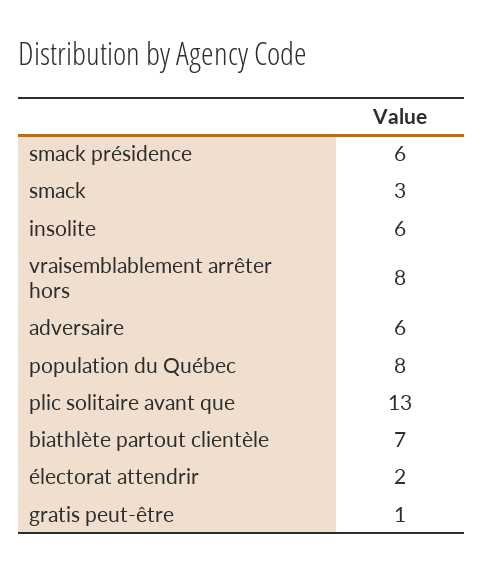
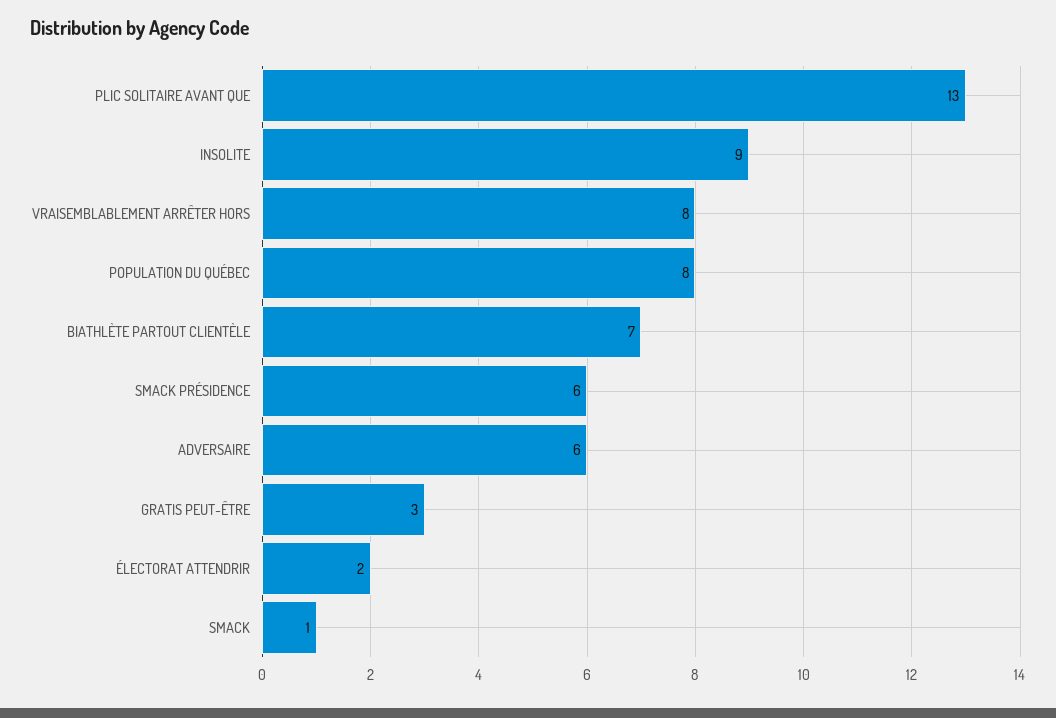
smack: 3 -> 1
insolite: 6 -> 9
gratis peut-être: 1 -> 3

